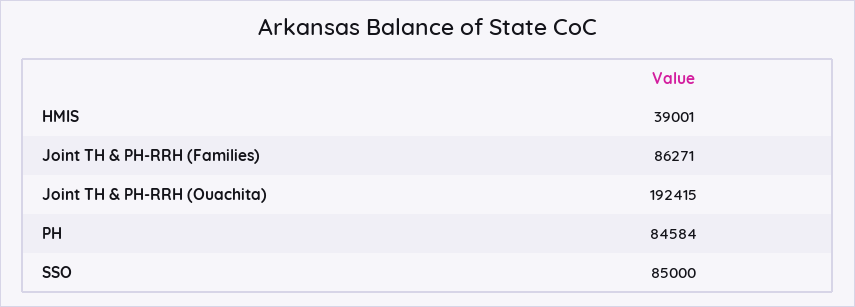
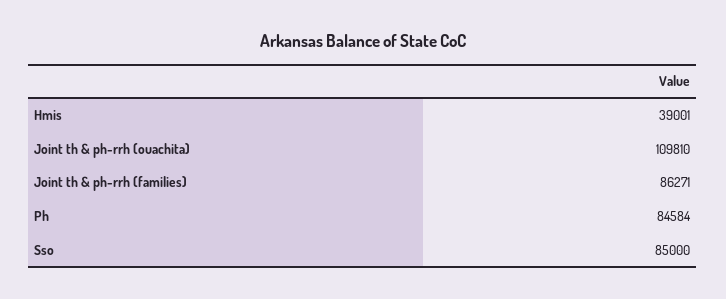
Joint TH & PH-RRH (Ouachita): 192415 -> 109810

